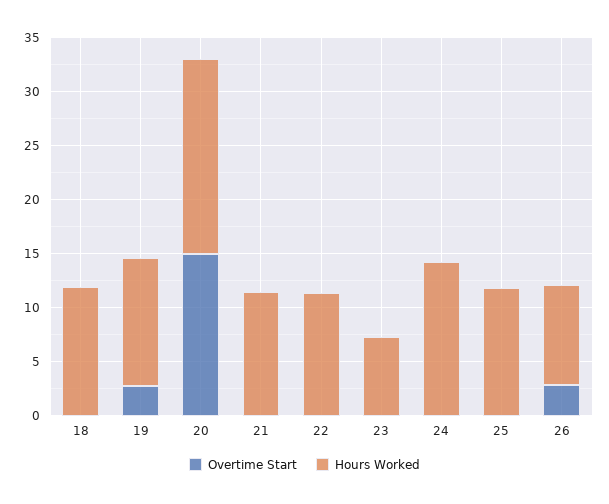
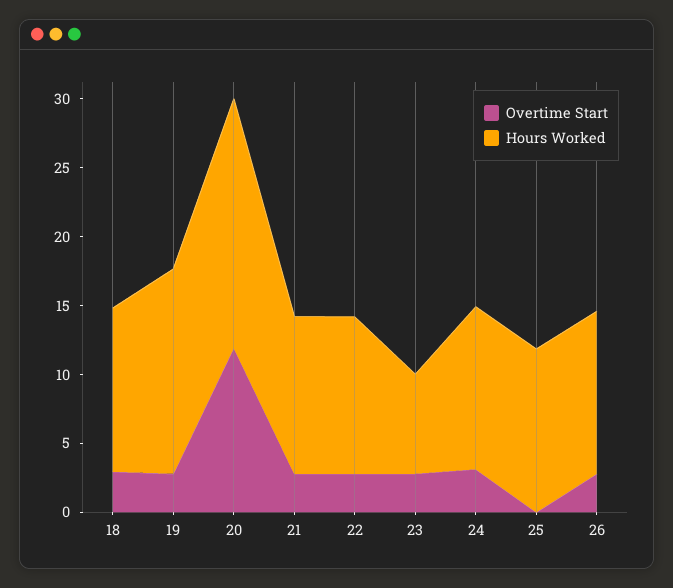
Overtime Start, 18: 0 -> 3
Hours Worked, 19: 12 -> 15
Overtime Start, 20: 15 -> 12
Overtime Start, 21: 0 -> 3
Overtime Start, 22: 0 -> 3
Overtime Start, 23: 0 -> 3
Overtime Start, 24: 0 -> 3
Hours Worked, 24: 14 -> 12
Hours Worked, 26: 9 -> 12

